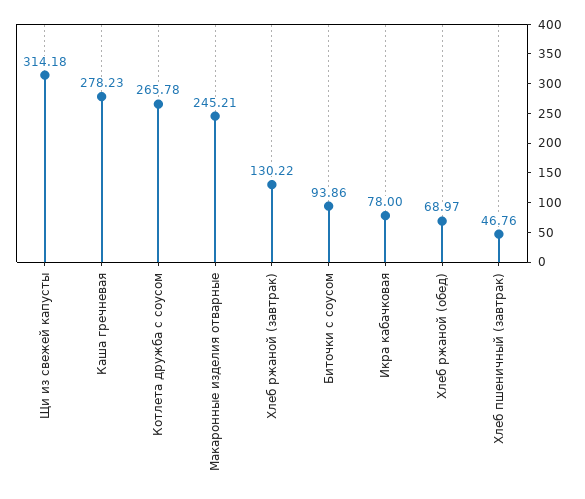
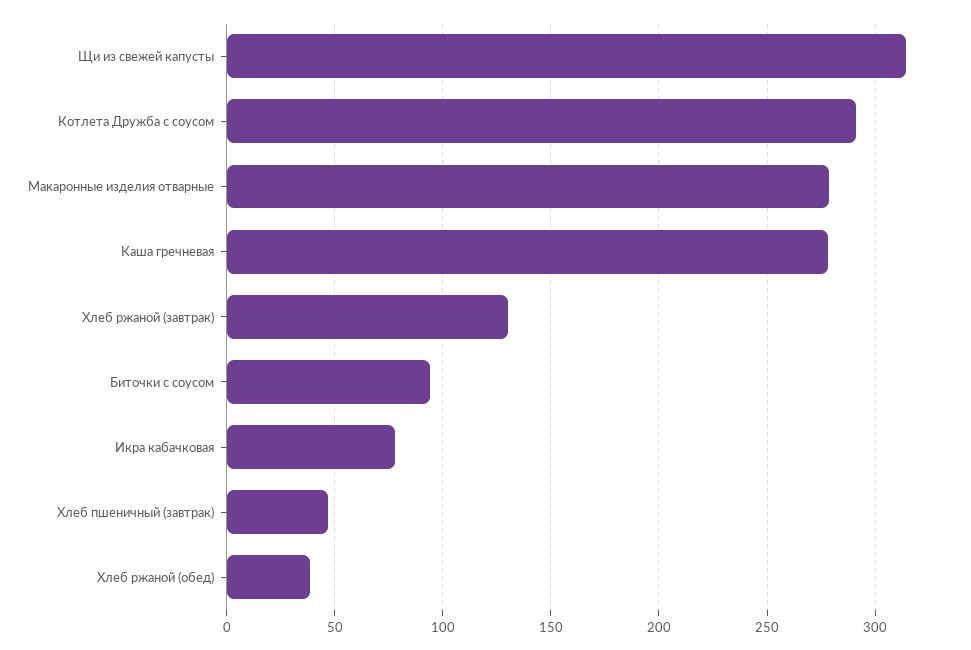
Котлета дружба с соусом: 265.78 -> 290
Макаронные изделия отварные: 245.21 -> 280
Хлеб ржаной (обед): 68.97 -> 40

